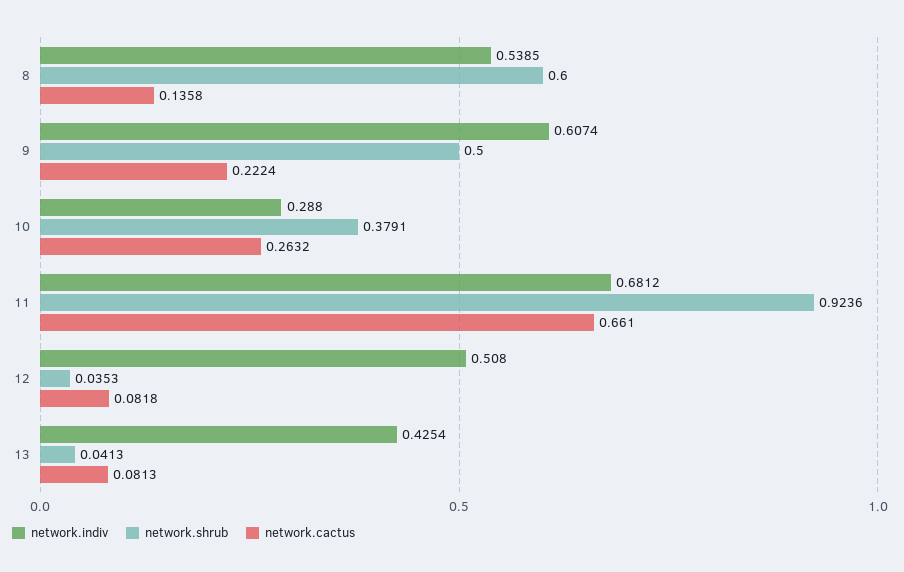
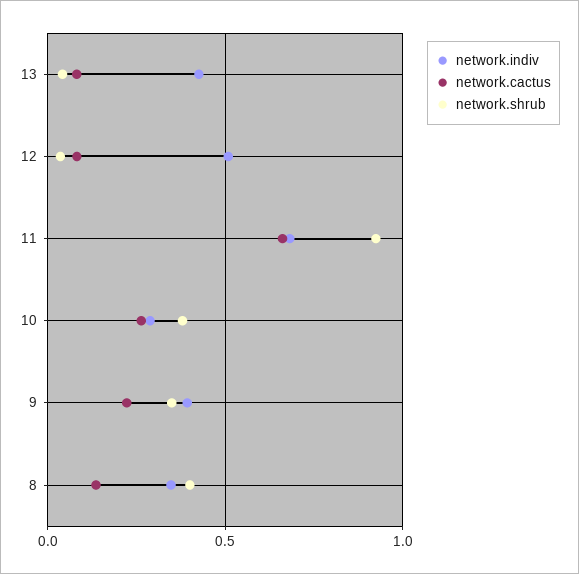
network.indiv, 8: 0.5385 -> 0.35
network.shrub, 8: 0.6 -> 0.4
network.indiv, 9: 0.6074 -> 0.4
network.shrub, 9: 0.5 -> 0.35

